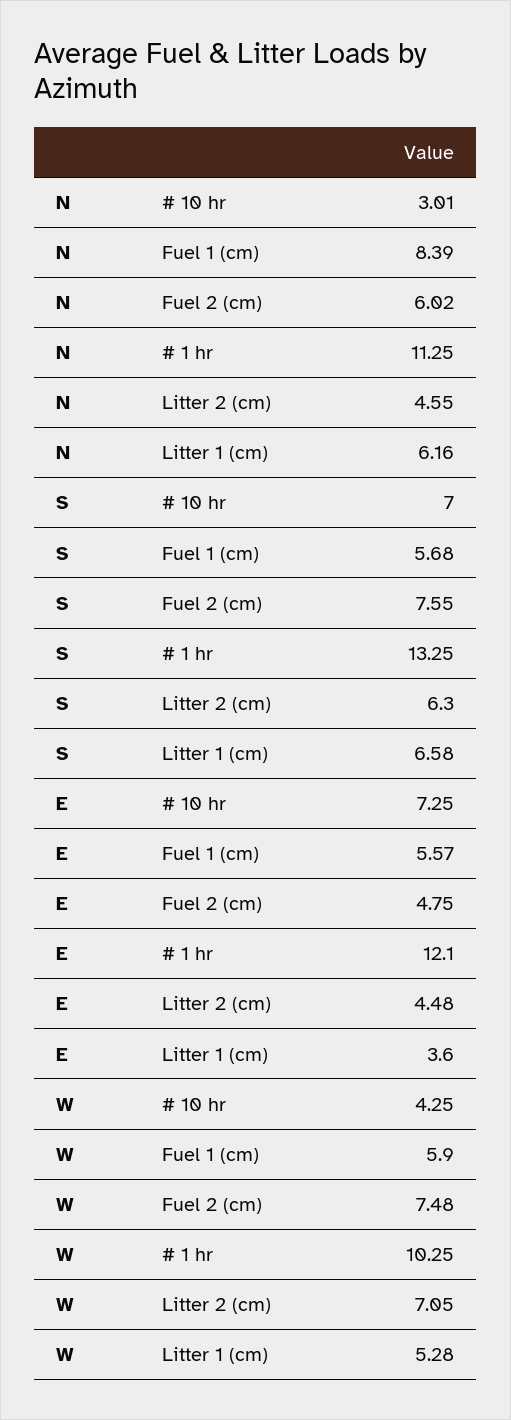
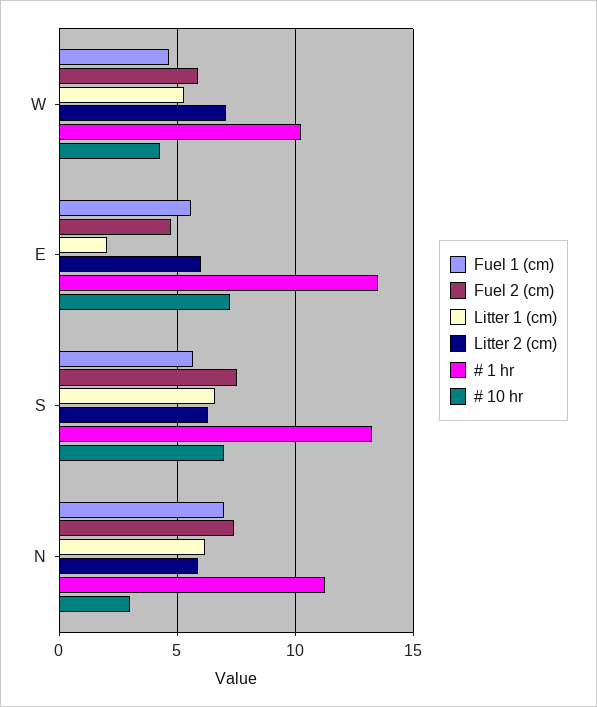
Fuel 1 (cm), N: 8.39 -> 7
Fuel 2 (cm), N: 6.02 -> 7.5
Litter 2 (cm), N: 4.55 -> 6
# 1 hr, E: 12.1 -> 13.5
Litter 2 (cm), E: 4.48 -> 6
Litter 1 (cm), E: 3.6 -> 2
Fuel 1 (cm), W: 5.9 -> 4.5
Fuel 2 (cm), W: 7.48 -> 6

